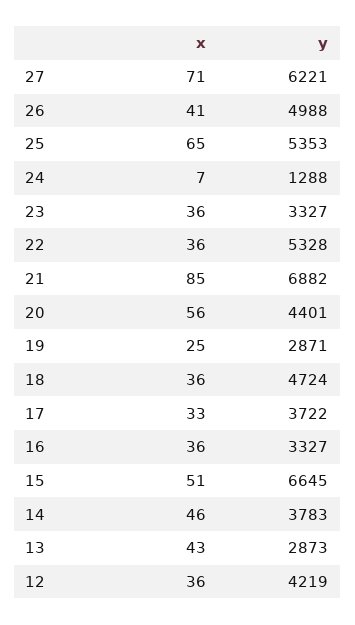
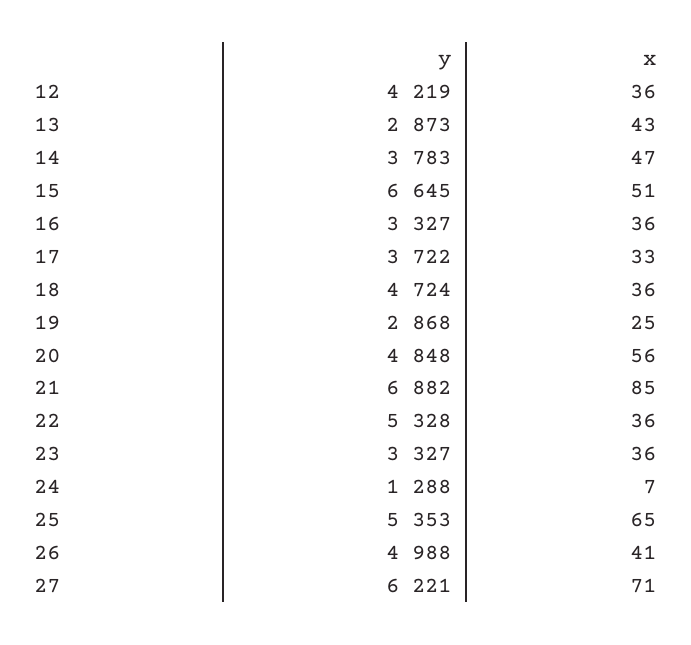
y, 20: 4401 -> 4848
y, 19: 2871 -> 2868
x, 14: 46 -> 47

